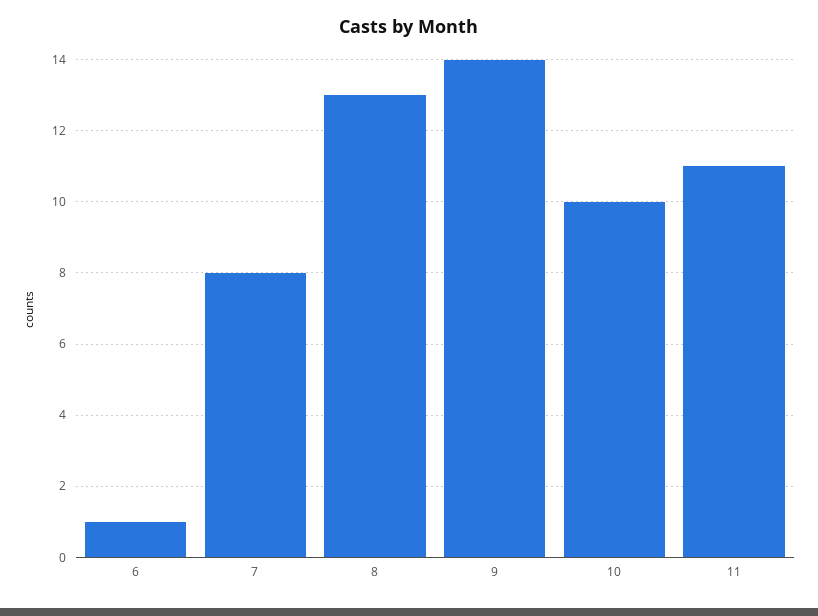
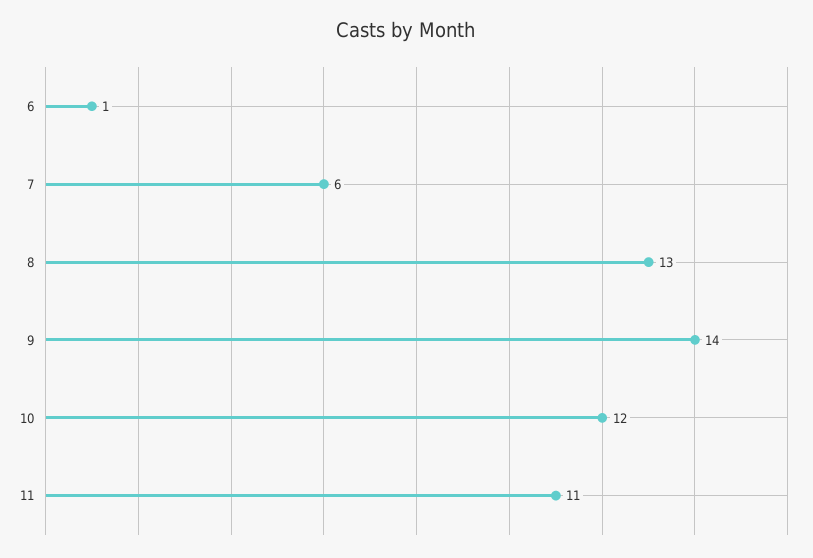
7: 8 -> 6
10: 10 -> 12

